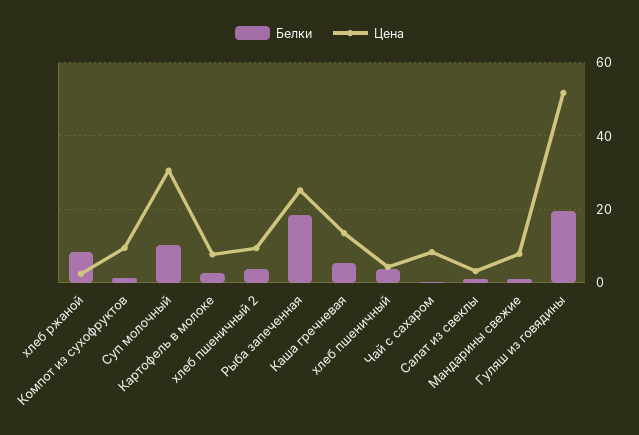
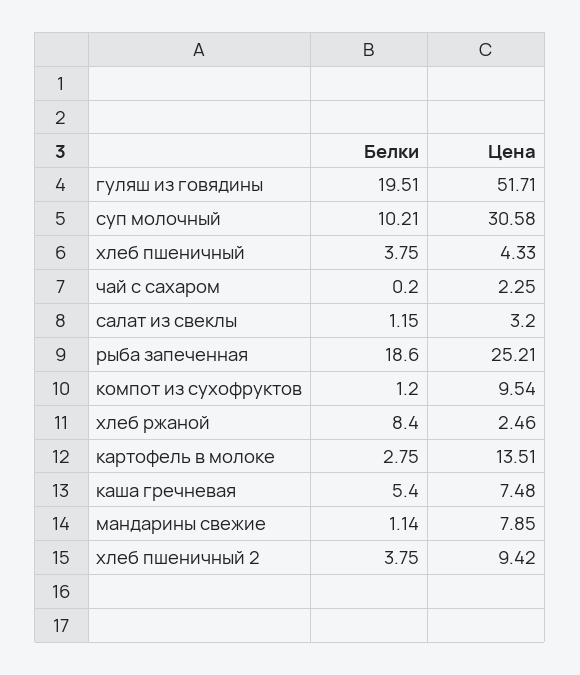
Цена, Картофель в молоке: 8 -> 13.51
Цена, Каша гречневая: 14 -> 7.48
Цена, Чай с сахаром: 8 -> 2.25

